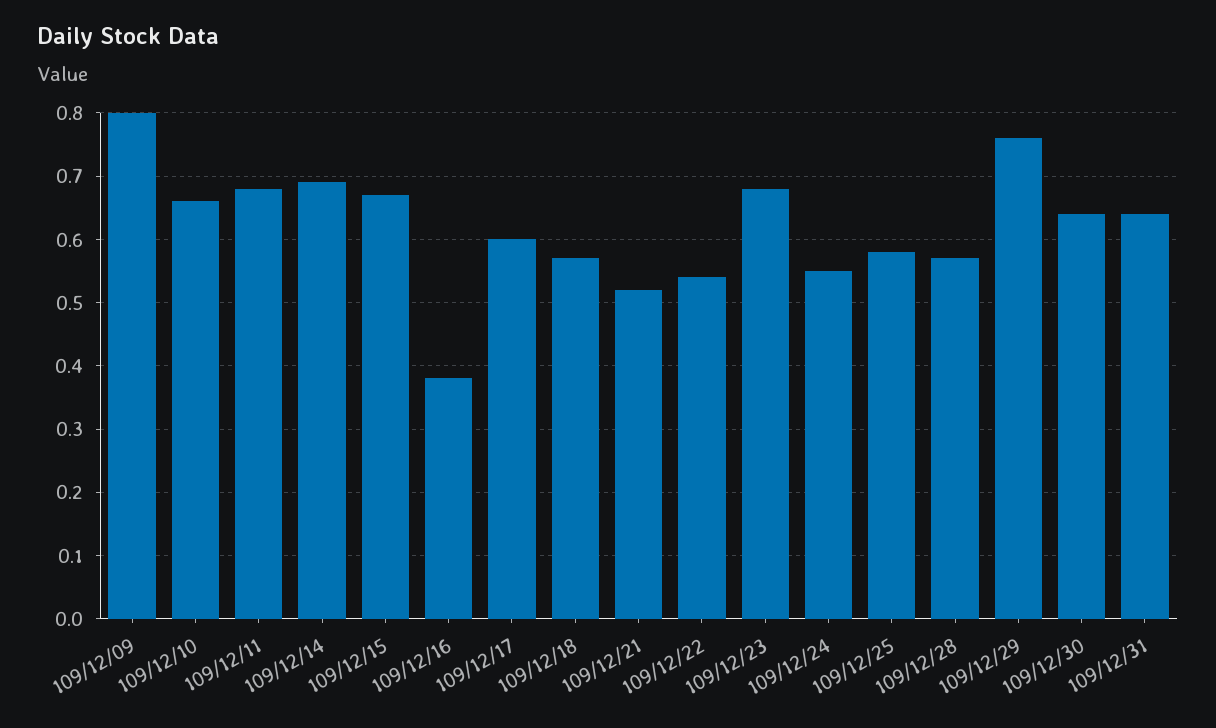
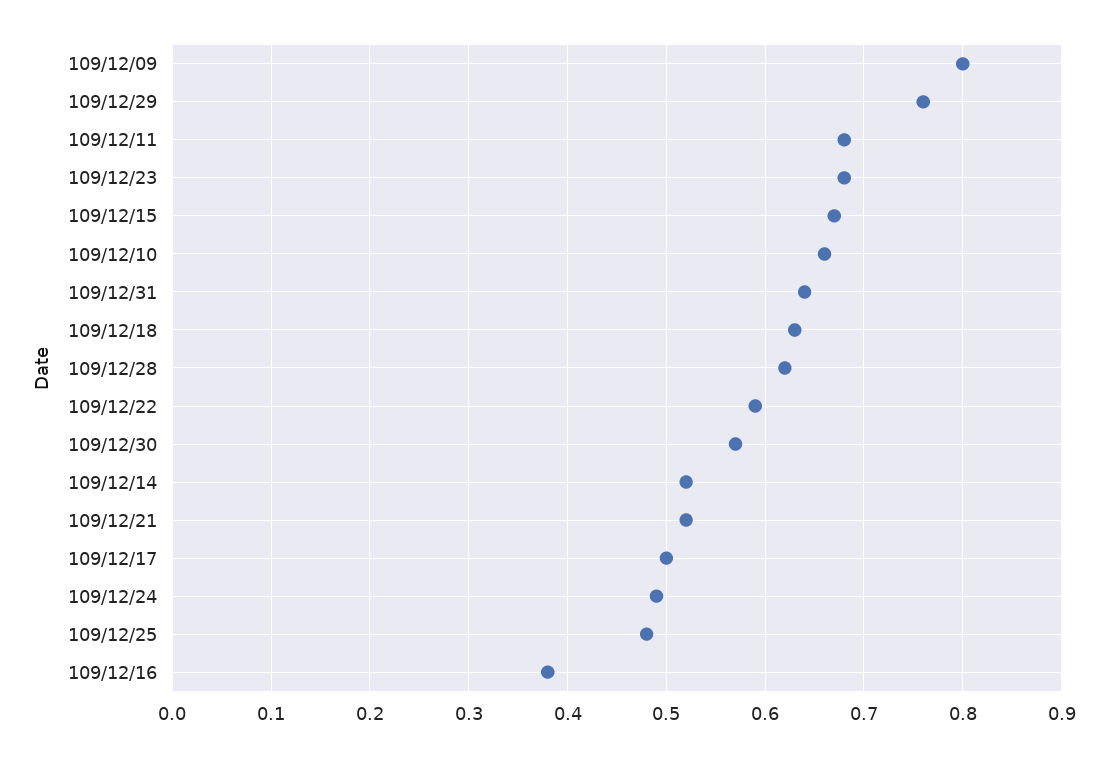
109/12/14: 0.69 -> 0.52
109/12/17: 0.6 -> 0.5
109/12/18: 0.57 -> 0.63
109/12/22: 0.54 -> 0.59
109/12/24: 0.55 -> 0.49
109/12/25: 0.58 -> 0.48
109/12/28: 0.57 -> 0.62
109/12/30: 0.64 -> 0.57

